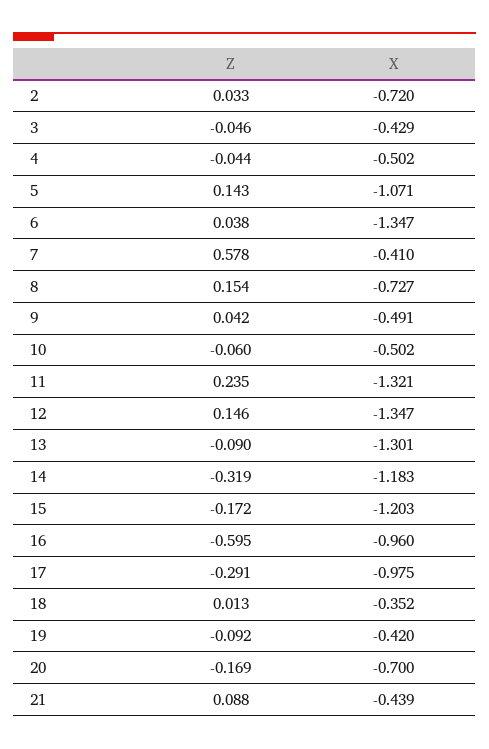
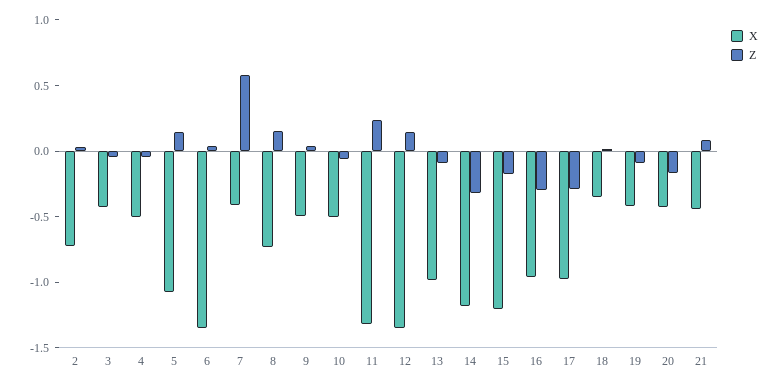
X, 13: -1.301 -> -1
Z, 16: -0.595 -> -0.3
X, 20: -0.7 -> -0.4

